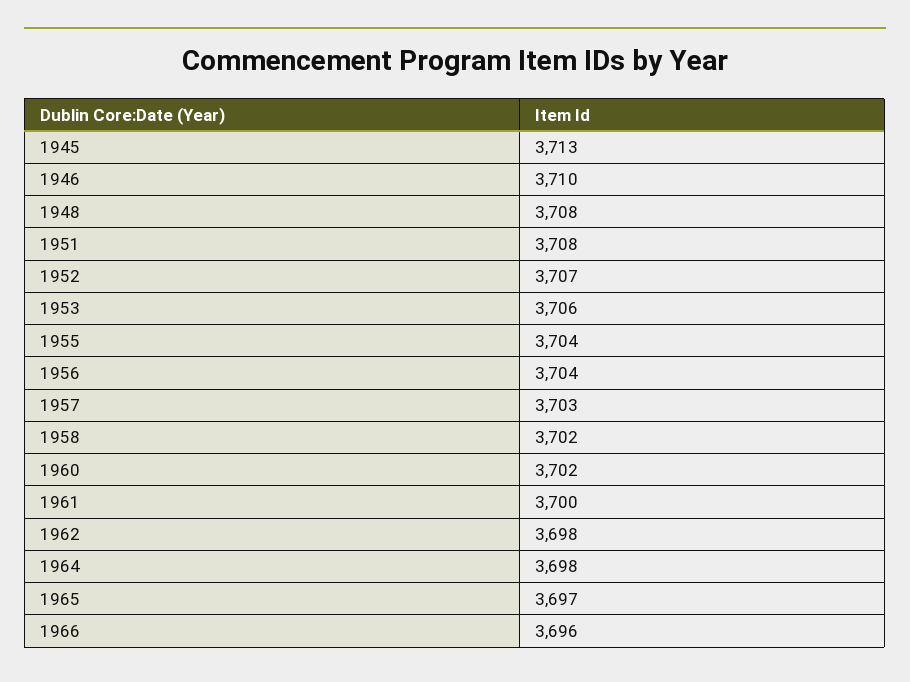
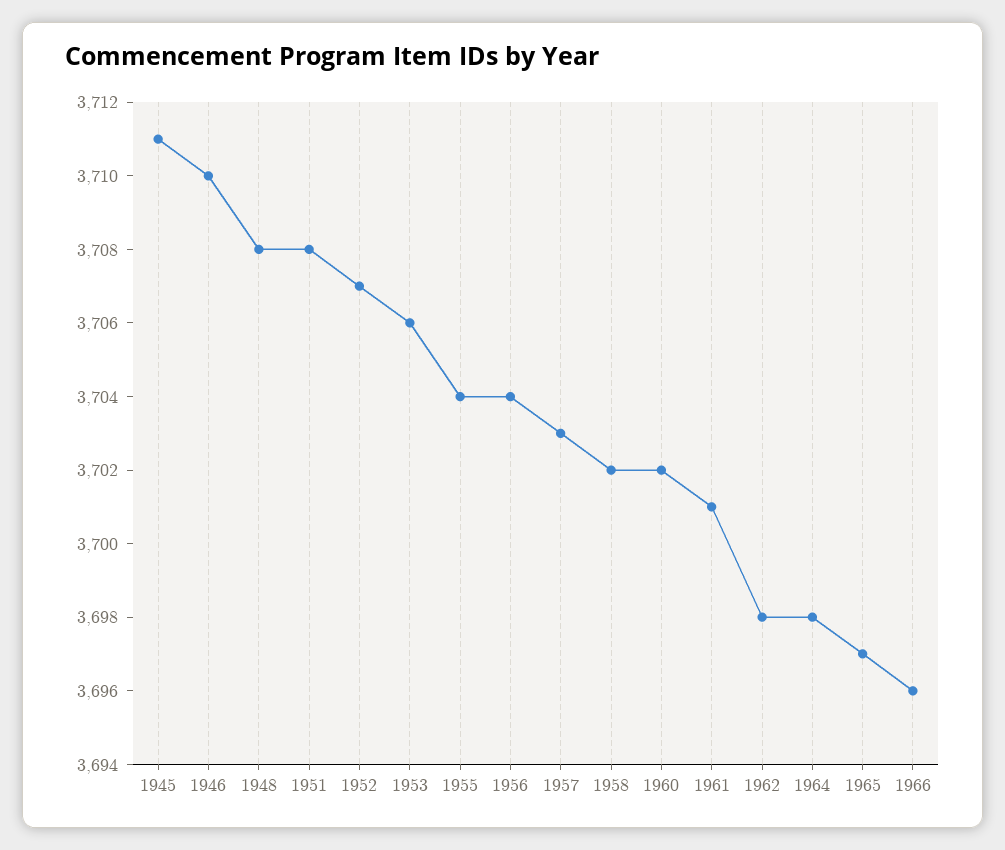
1945: 3713 -> 3711
1961: 3700 -> 3701

